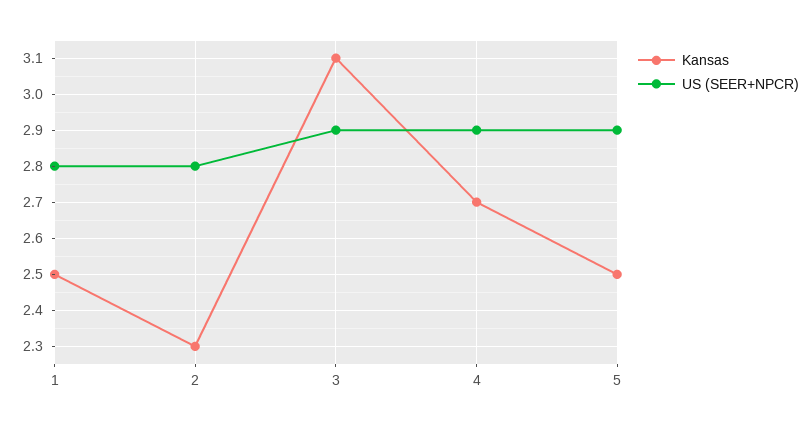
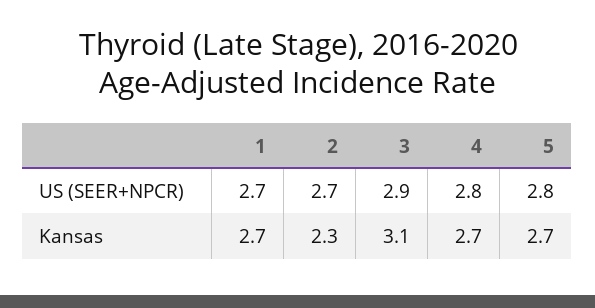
Kansas, 1: 2.5 -> 2.7
US (SEER+NPCR), 1: 2.8 -> 2.7
US (SEER+NPCR), 2: 2.8 -> 2.7
US (SEER+NPCR), 4: 2.9 -> 2.8
Kansas, 5: 2.5 -> 2.7
US (SEER+NPCR), 5: 2.9 -> 2.8

